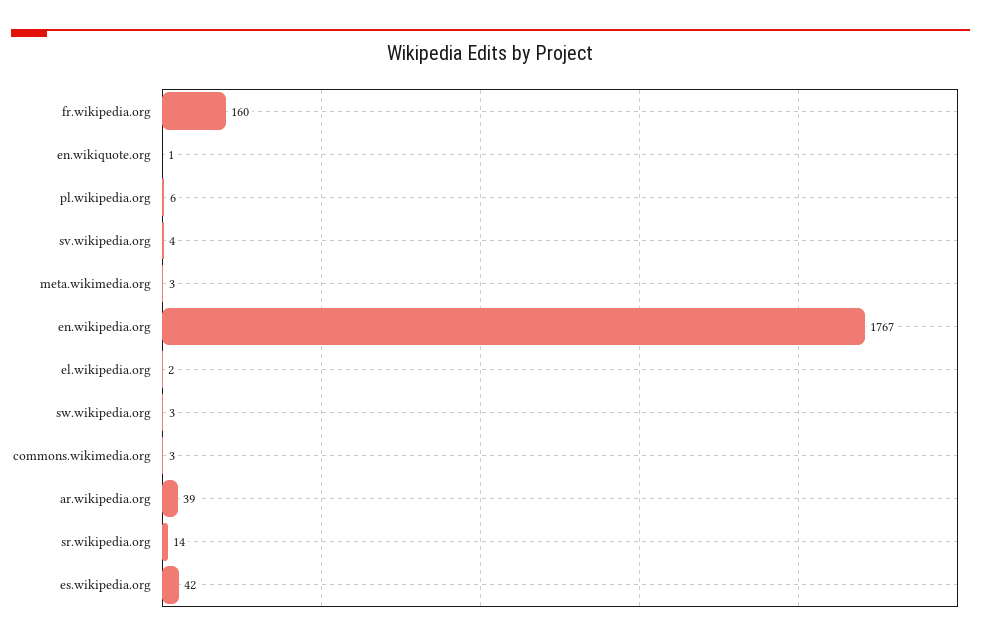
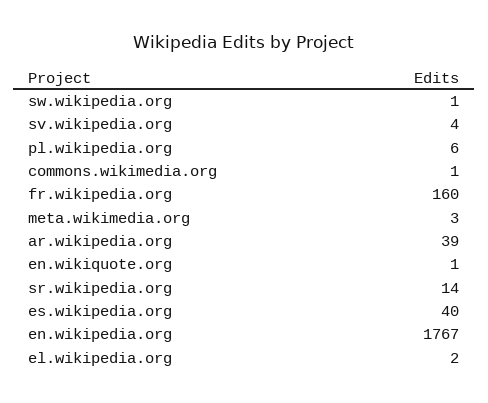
sw.wikipedia.org: 3 -> 1
commons.wikimedia.org: 3 -> 1
es.wikipedia.org: 42 -> 40

